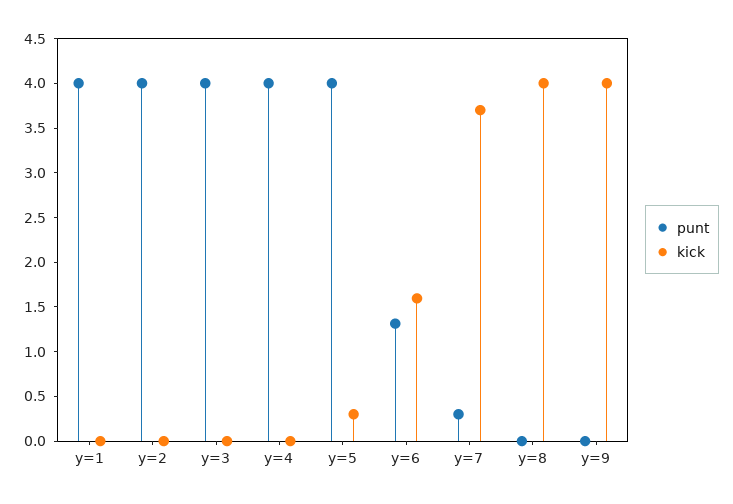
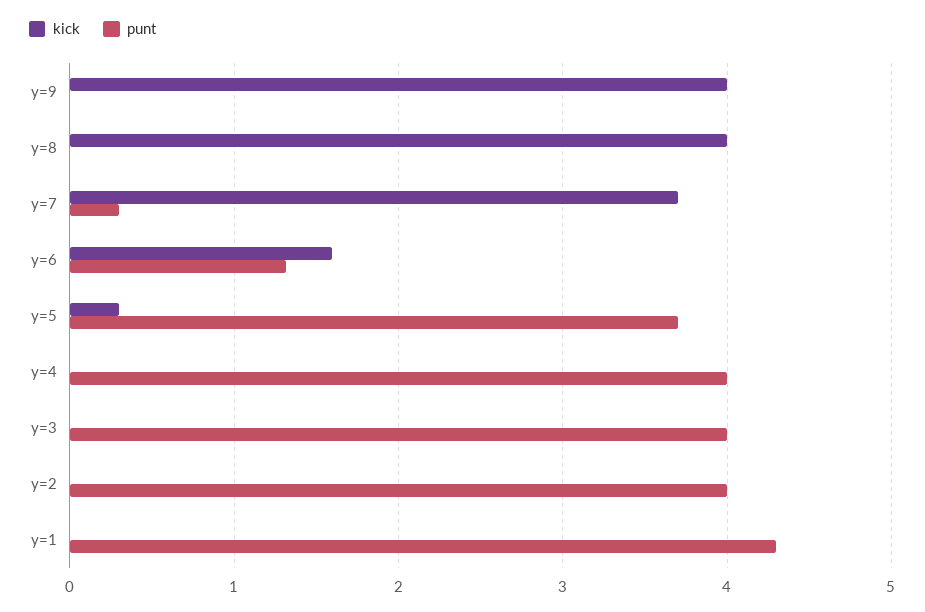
punt, y=1: 4 -> 4.3
punt, y=5: 4 -> 3.7

